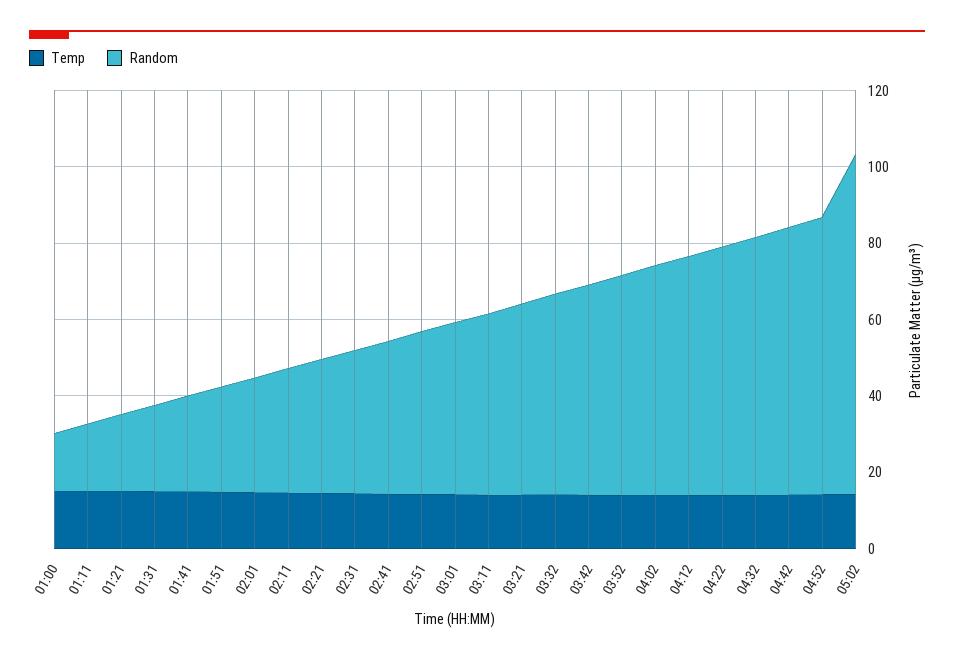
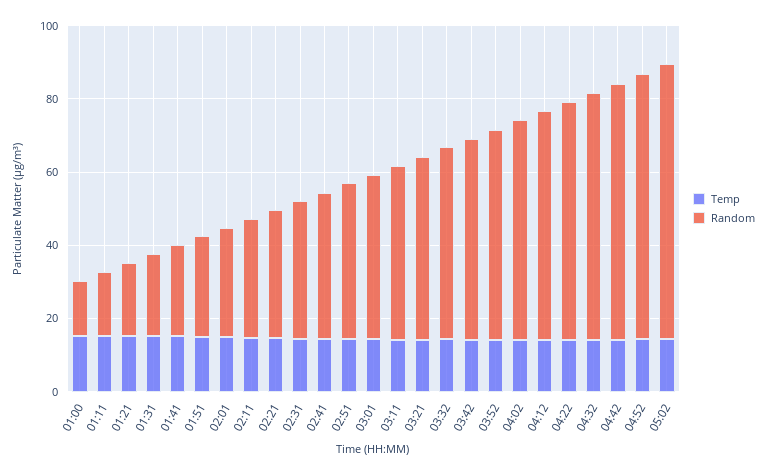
Random, 05:02: 90 -> 75

